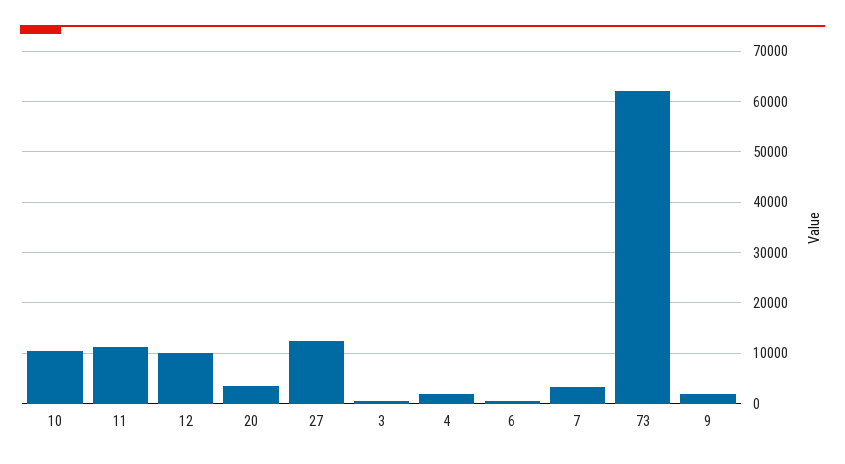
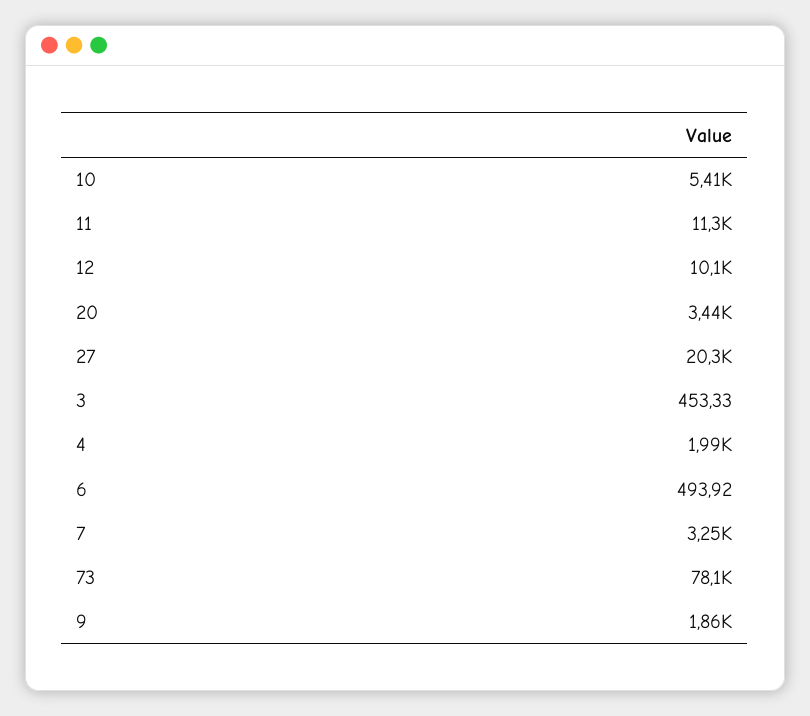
10: 10000 -> 5410
27: 12000 -> 20300
73: 62000 -> 78100

